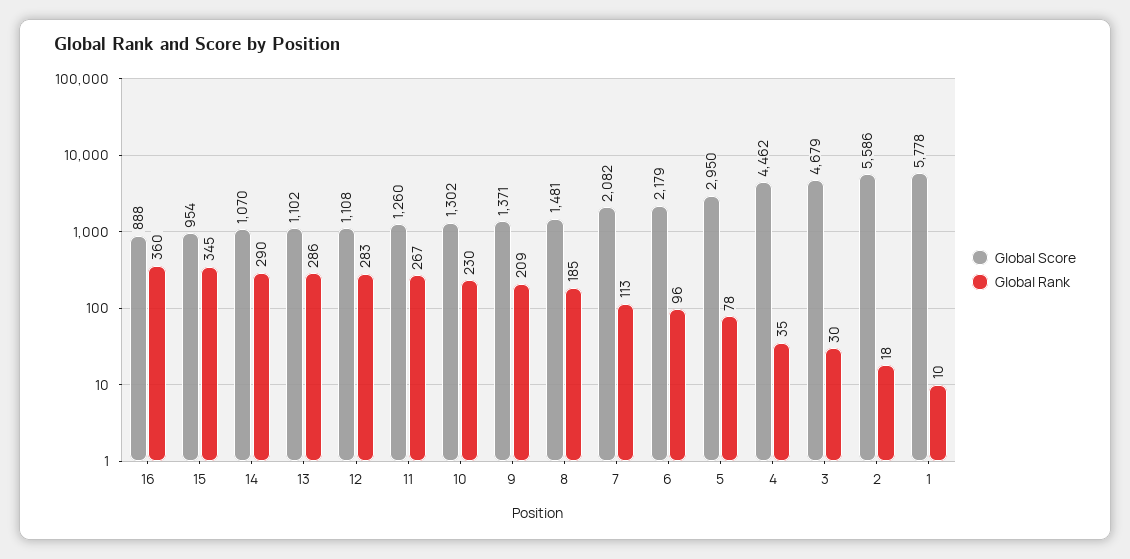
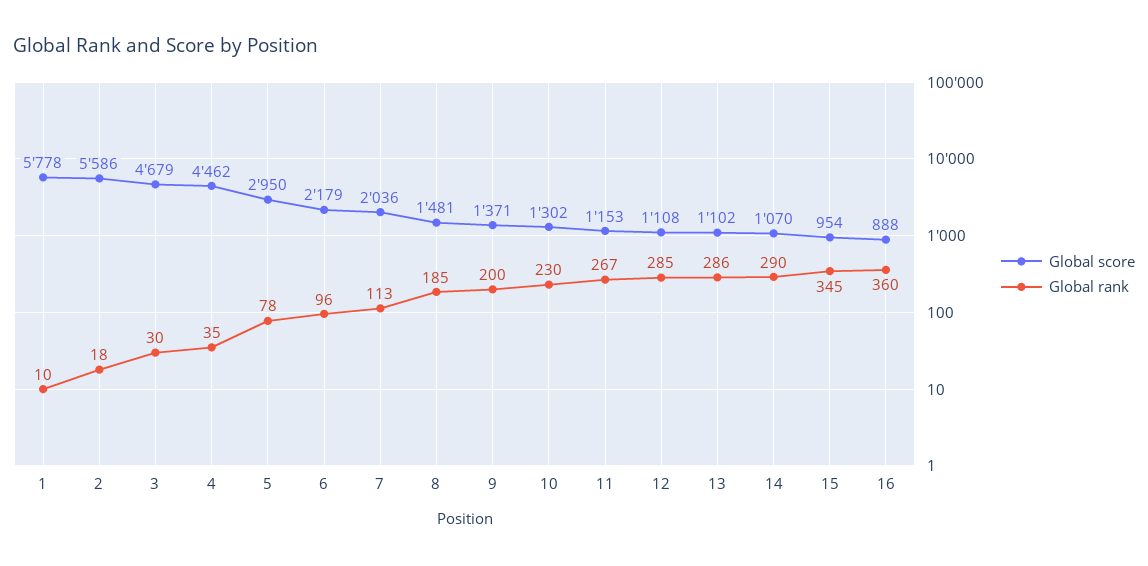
Global Rank, 12: 283 -> 285
Global Score, 11: 1260 -> 1153
Global Rank, 9: 209 -> 200
Global Score, 7: 2082 -> 2036

